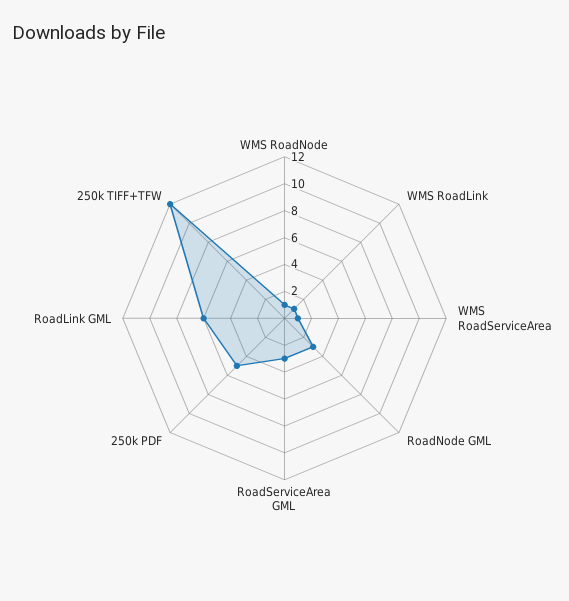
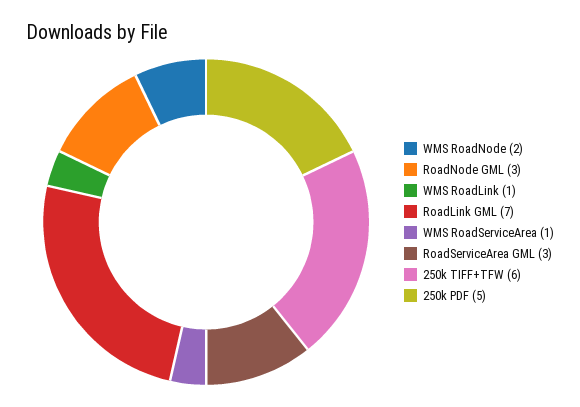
WMS RoadNode: 1 -> 2
RoadLink GML: 6 -> 7
250k TIFF+TFW: 12 -> 6

